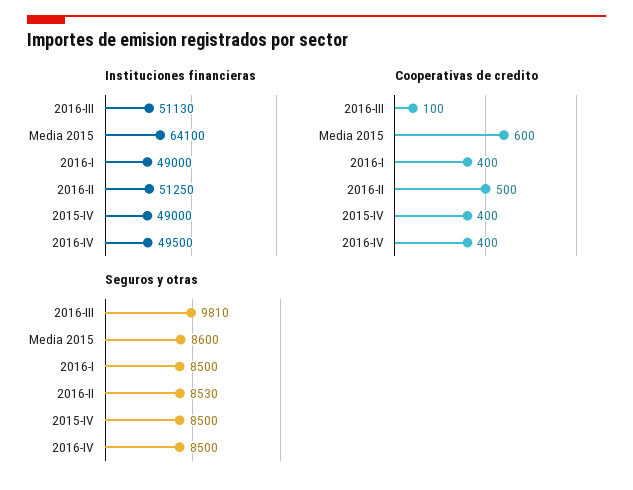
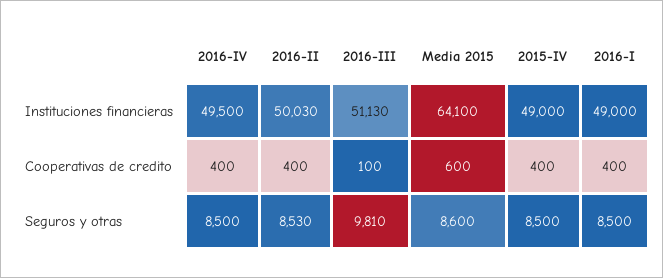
Instituciones financieras, 2016-II: 51250 -> 50030
Cooperativas de credito, 2016-II: 500 -> 400

